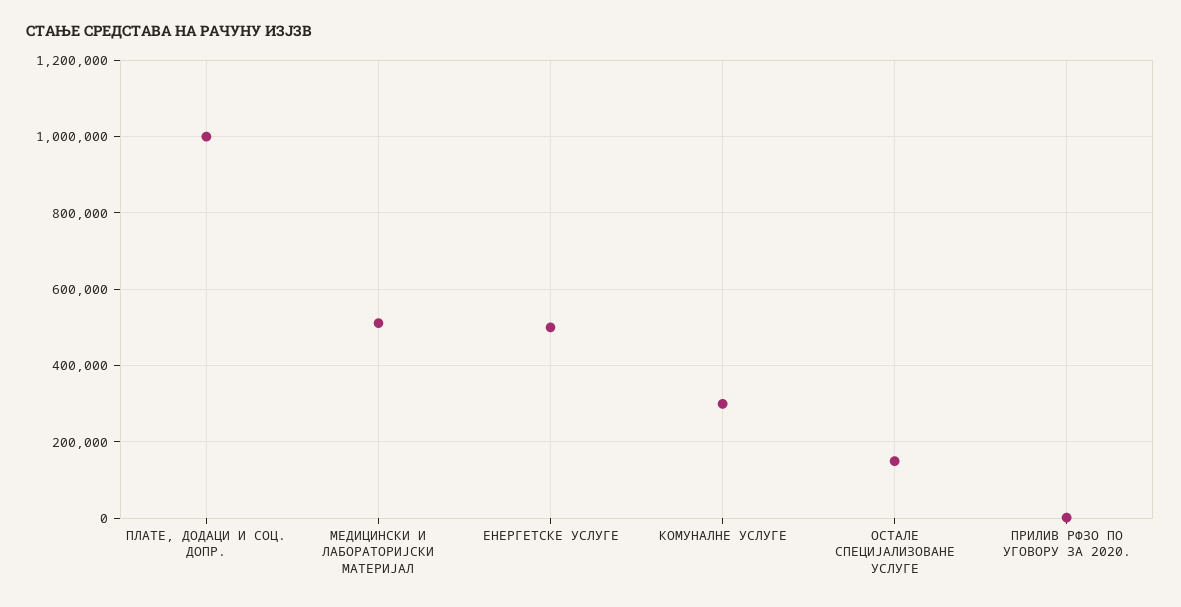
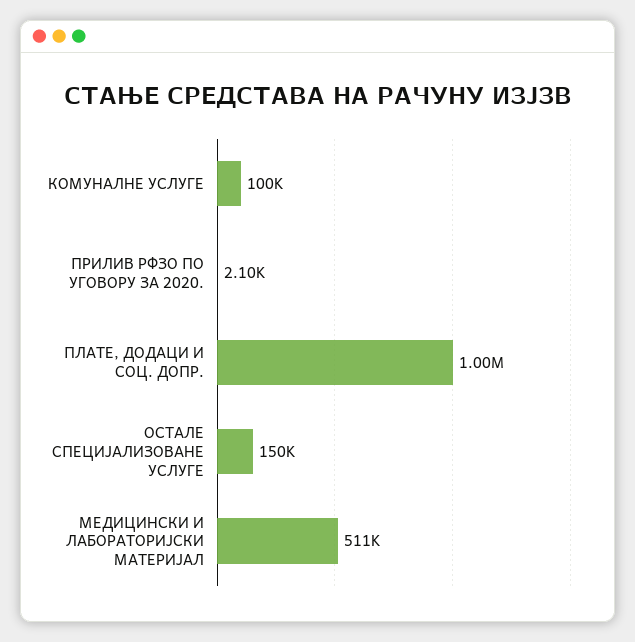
ЕНЕРГЕТСКЕ УСЛУГЕ: 500000 -> none
КОМУНАЛНЕ УСЛУГЕ: 300000 -> 100000

